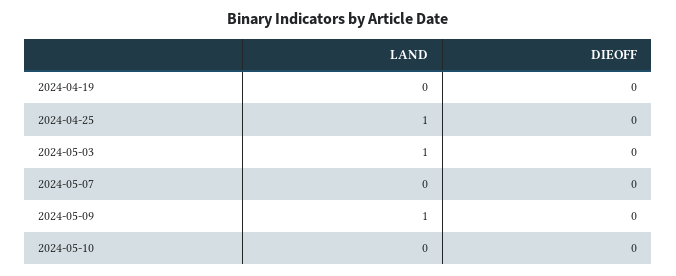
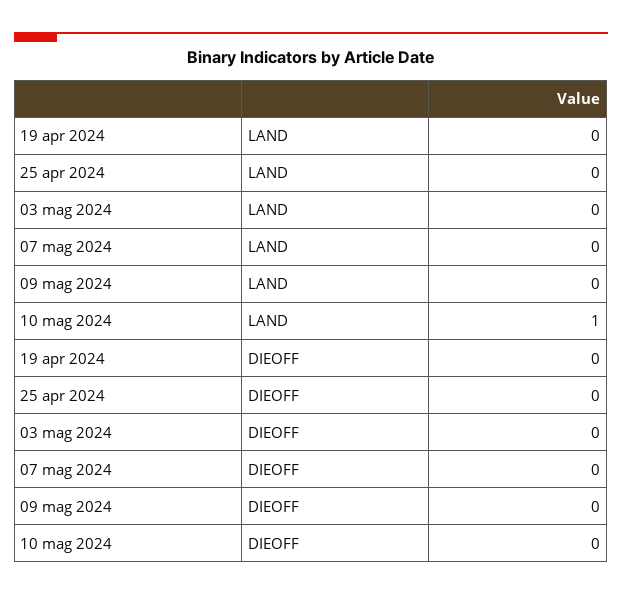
LAND, 2024-04-25: 1 -> 0
LAND, 2024-05-03: 1 -> 0
LAND, 2024-05-09: 1 -> 0
LAND, 2024-05-10: 0 -> 1

